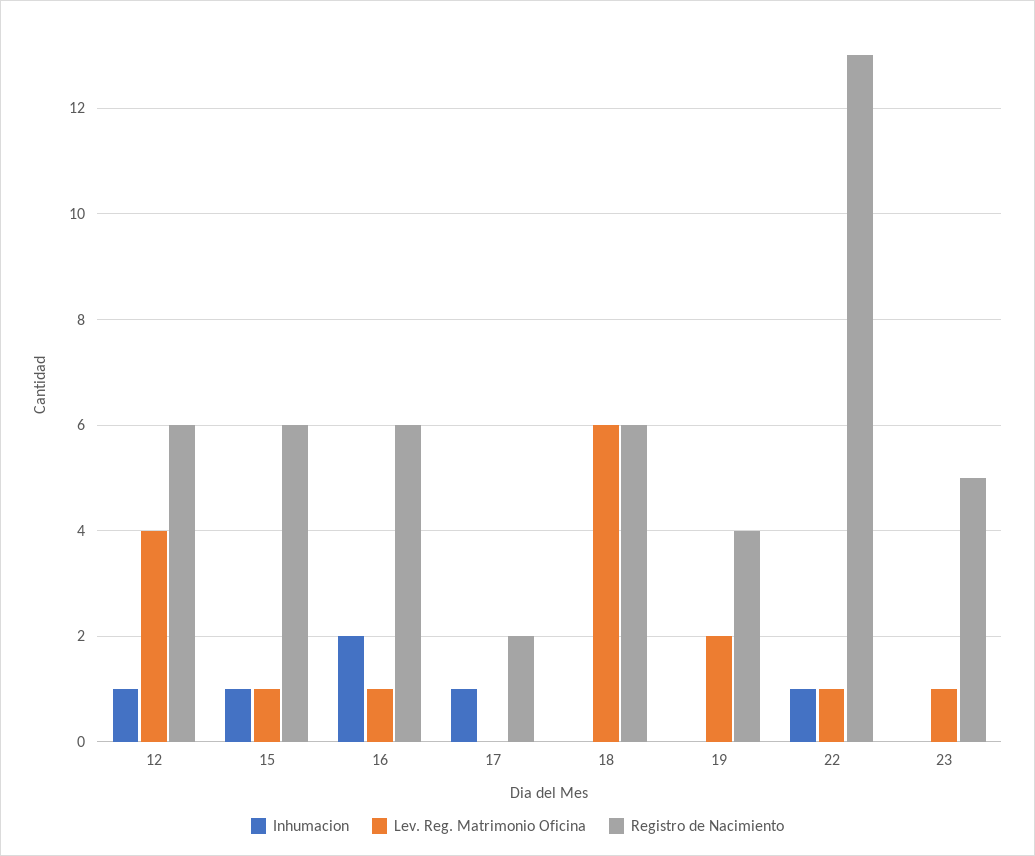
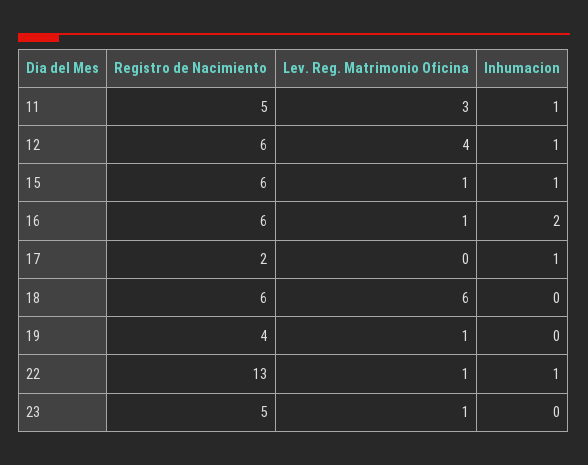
Lev. Reg. Matrimonio Oficina, 19: 2 -> 1
Registro de Nacimiento, 11: none -> 5
Lev. Reg. Matrimonio Oficina, 11: none -> 3
Inhumacion, 11: none -> 1

